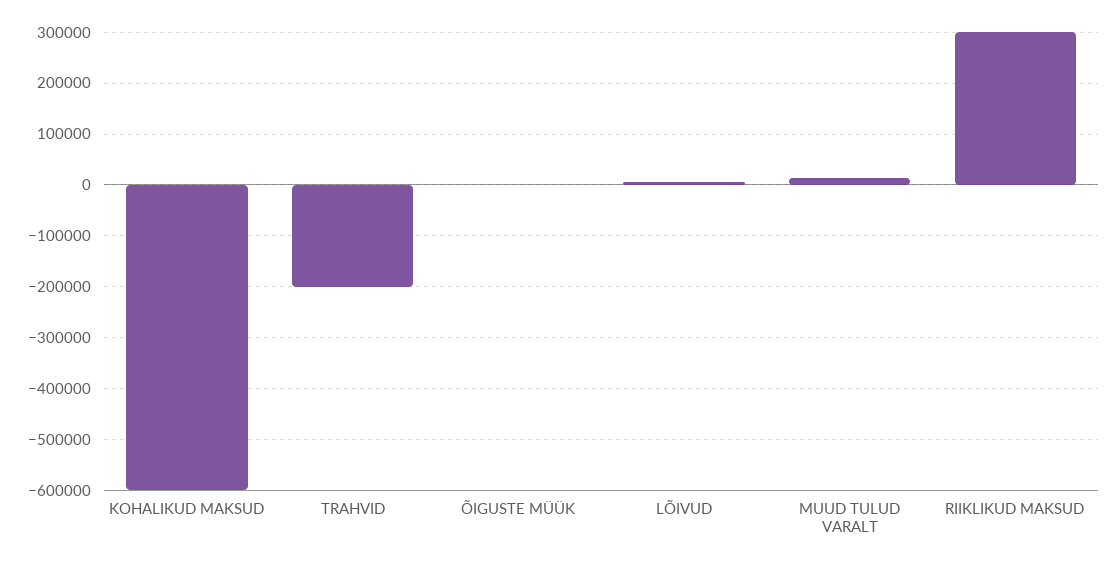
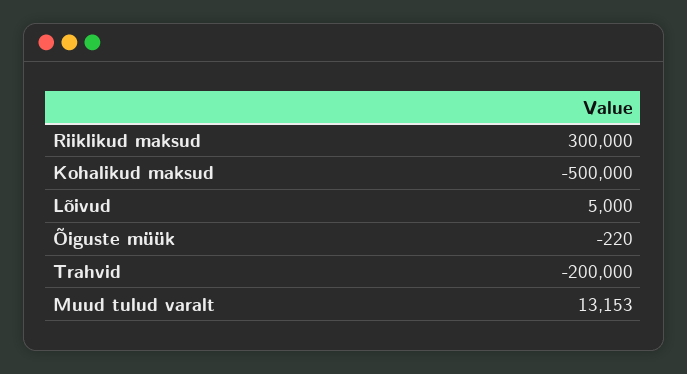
KOHALIKUD MAKSUD: -600000 -> -500000

